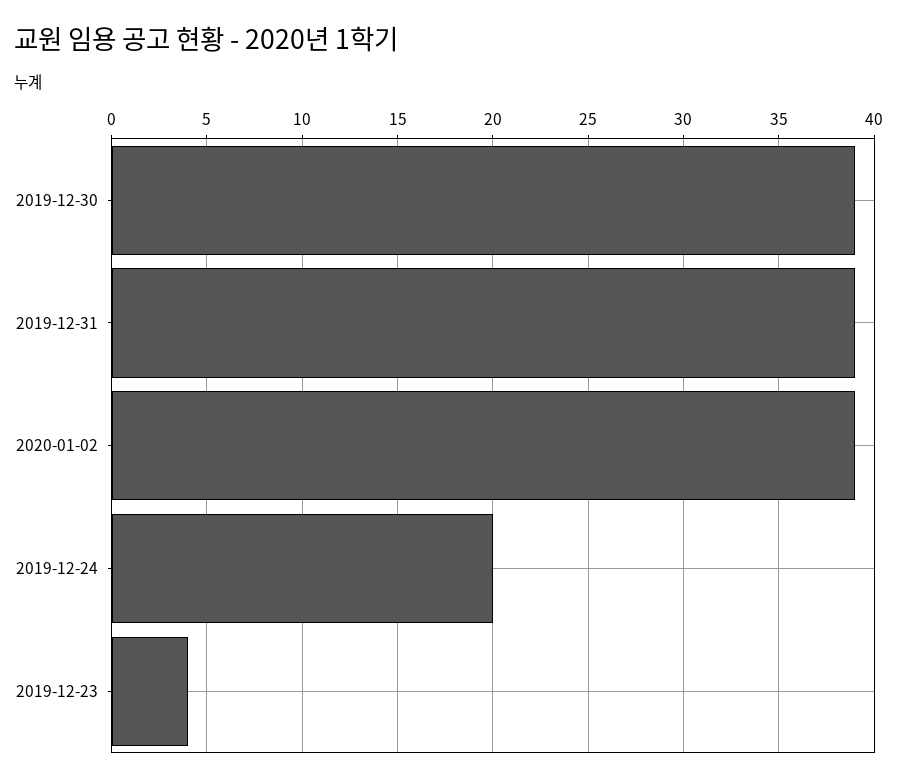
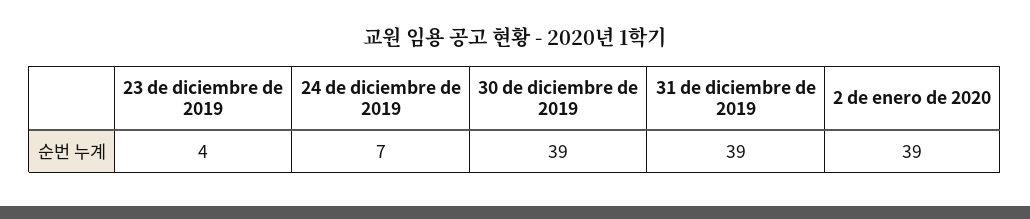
2019-12-24: 20 -> 7

